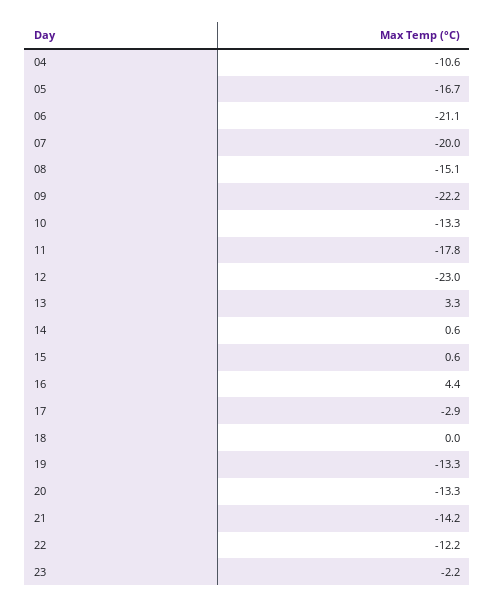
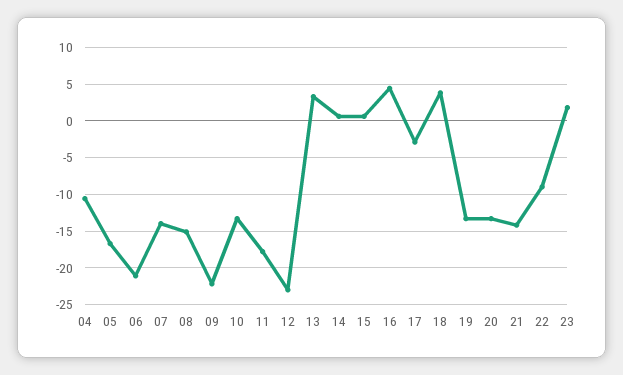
07: -20 -> -14
18: 0 -> 4
22: -12.2 -> -9
23: -2.2 -> 2

